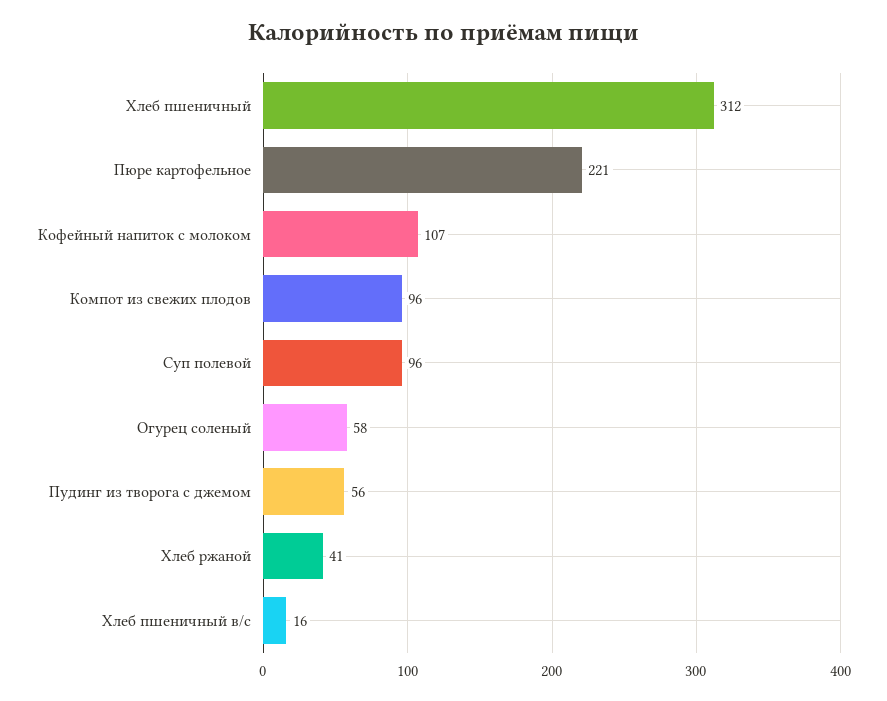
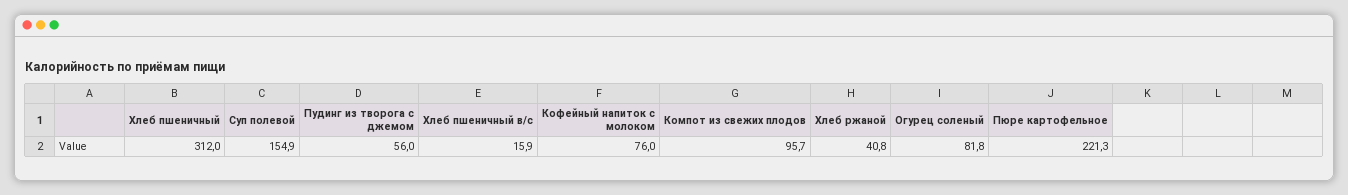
Кофейный напиток с молоком: 107 -> 76
Суп полевой: 96 -> 154.9
Огурец соленый: 58 -> 81.8

